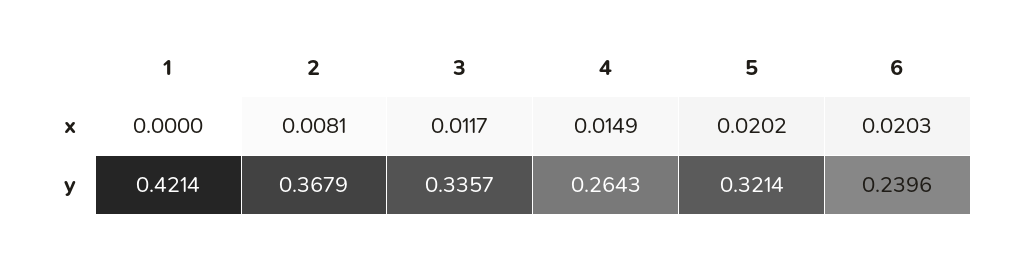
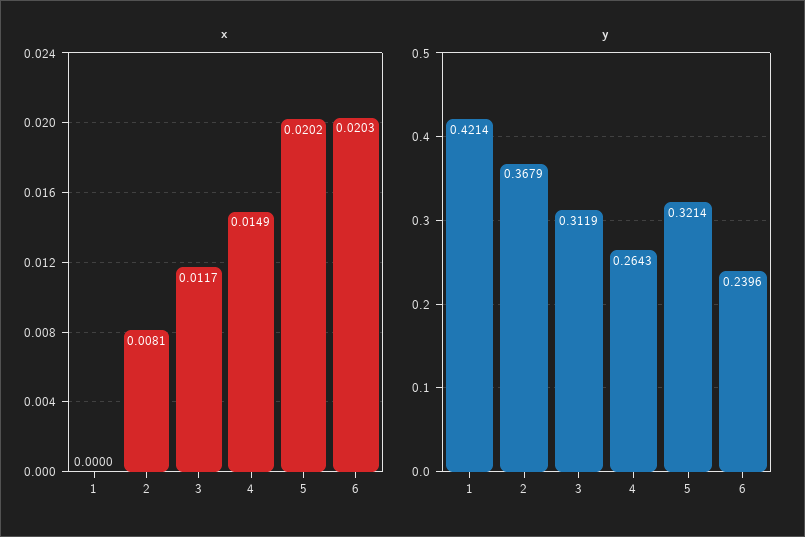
y, 3: 0.3357 -> 0.3119

